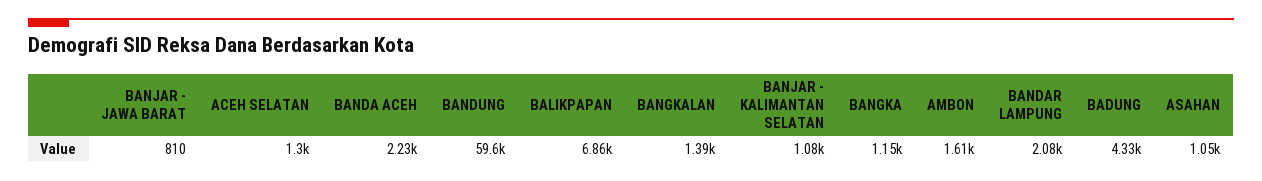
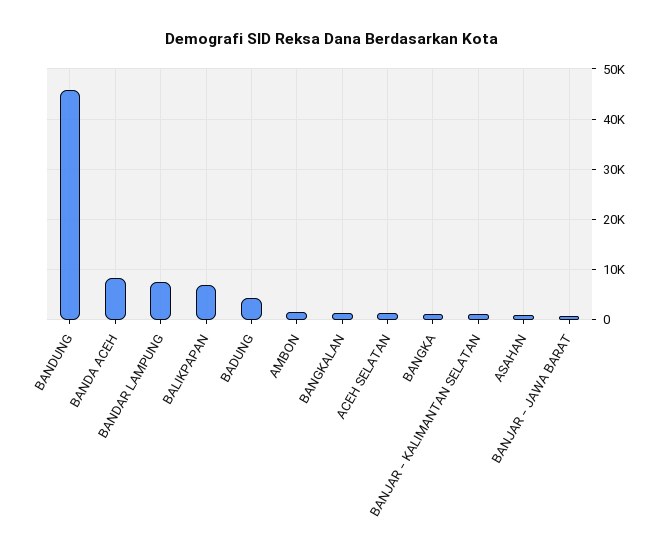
BANDA ACEH: 2230 -> 8000
BANDUNG: 59600 -> 46000
BANDAR LAMPUNG: 2080 -> 8000

